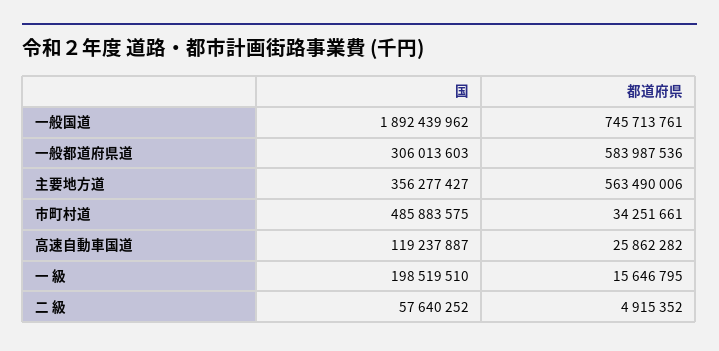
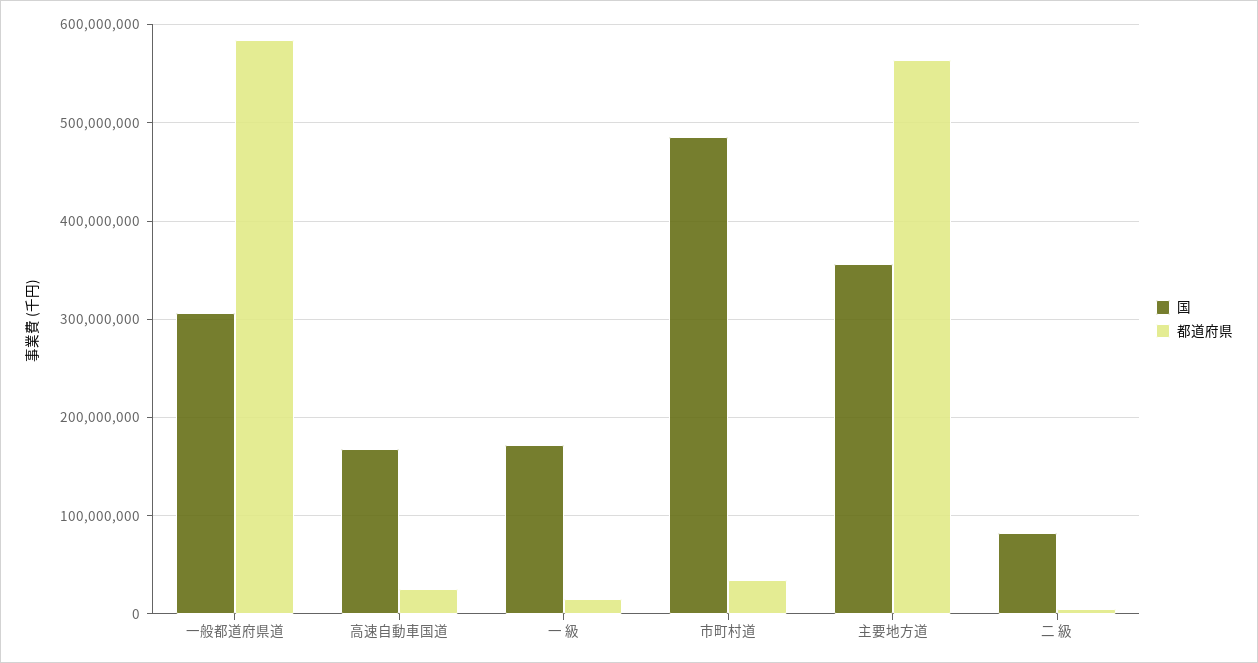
国, 一般国道: 1892439962 -> none
都道府県, 一般国道: 745713761 -> none
国, 高速自動車国道: 119237887 -> 170000000
国, 一 級: 198519510 -> 170000000
国, 二 級: 57640252 -> 80000000

